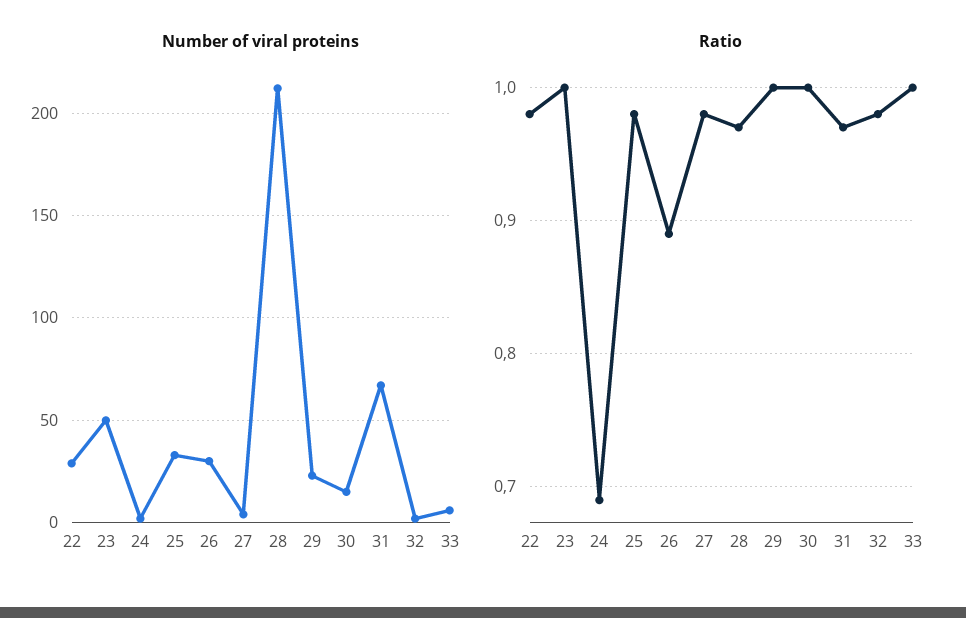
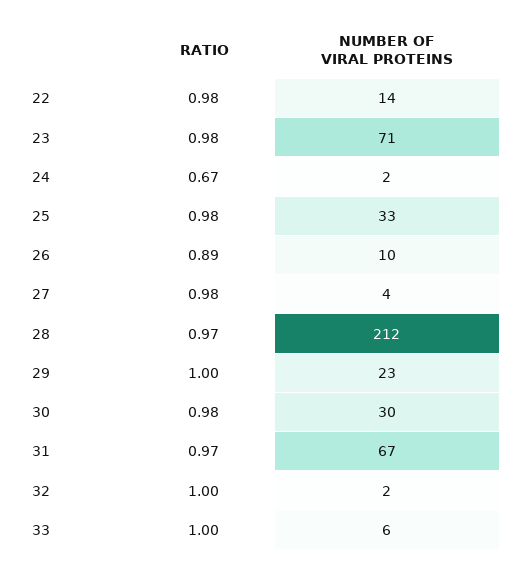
Number of viral proteins, 22: 30 -> 14
Number of viral proteins, 23: 50 -> 71
Number of viral proteins, 26: 30 -> 10
Number of viral proteins, 30: 15 -> 30
Ratio, 23: 1 -> 0.98
Ratio, 24: 0.69 -> 0.67
Ratio, 30: 1 -> 0.98
Ratio, 32: 0.98 -> 1

